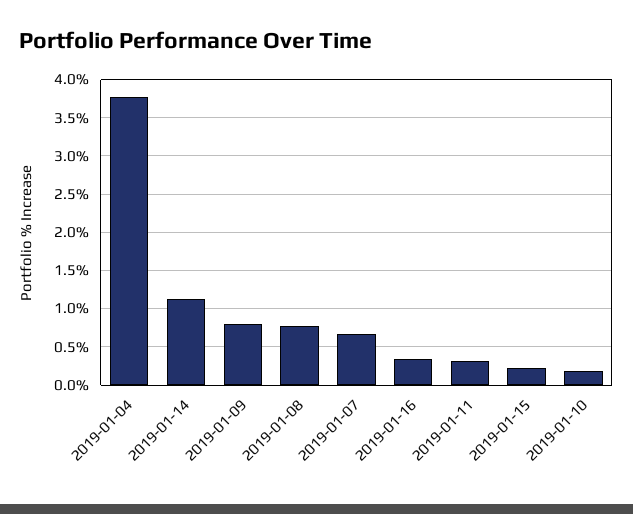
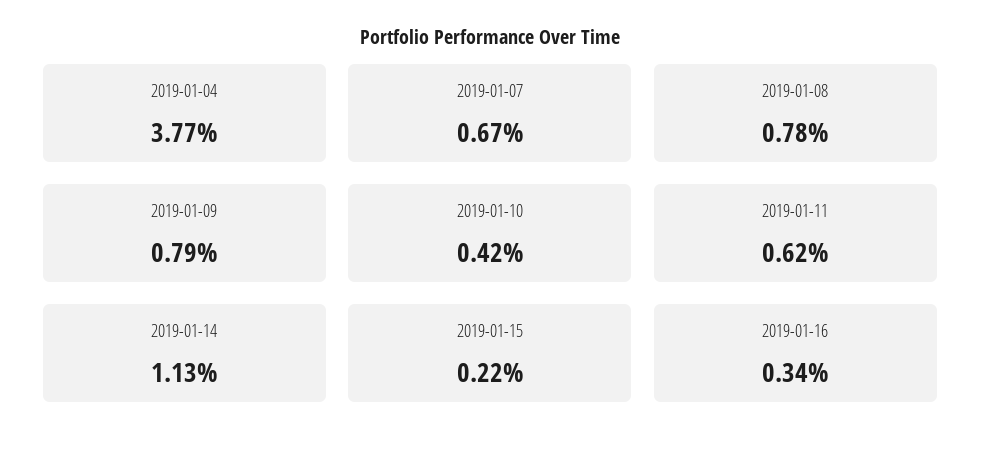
2019-01-11: 0.3 -> 0.62
2019-01-10: 0.2 -> 0.42

